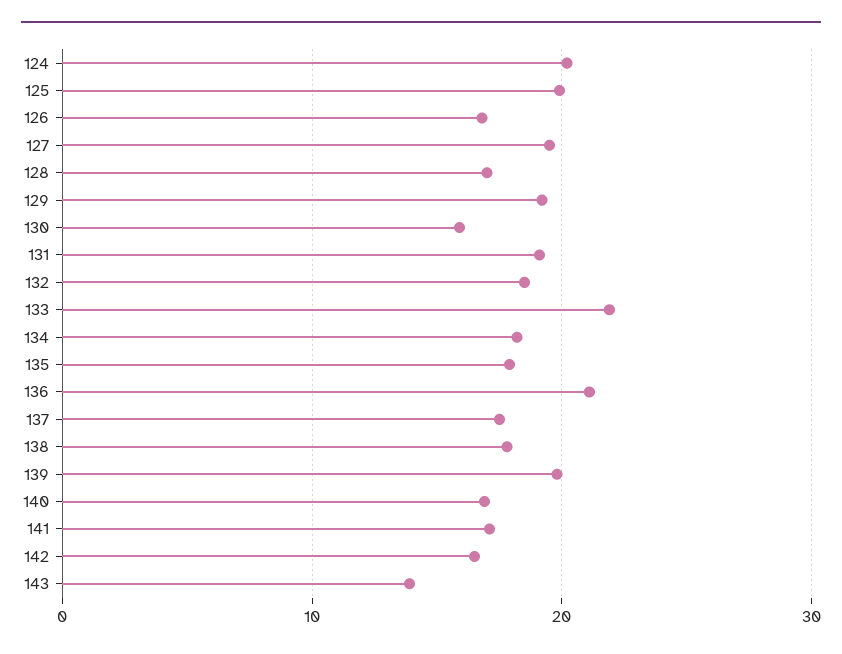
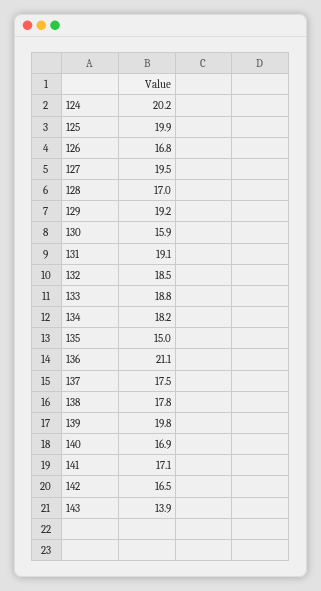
133: 22 -> 18.8
135: 18 -> 15

